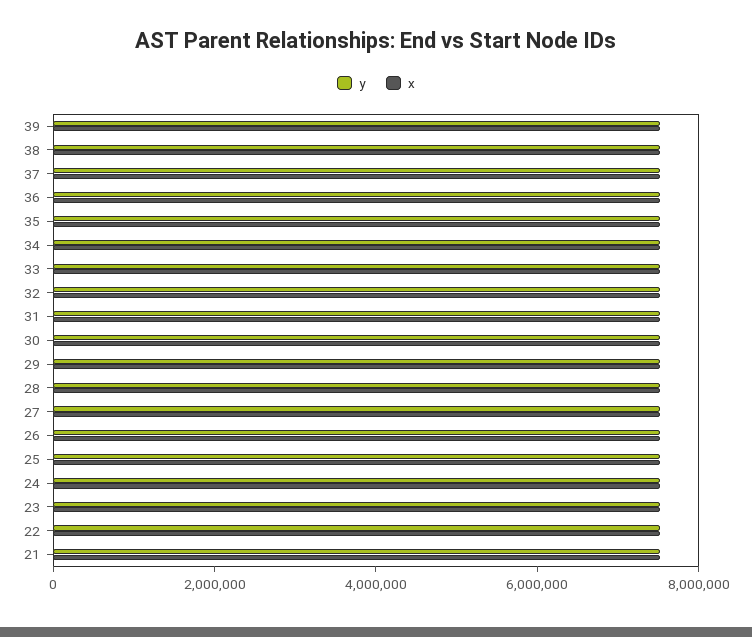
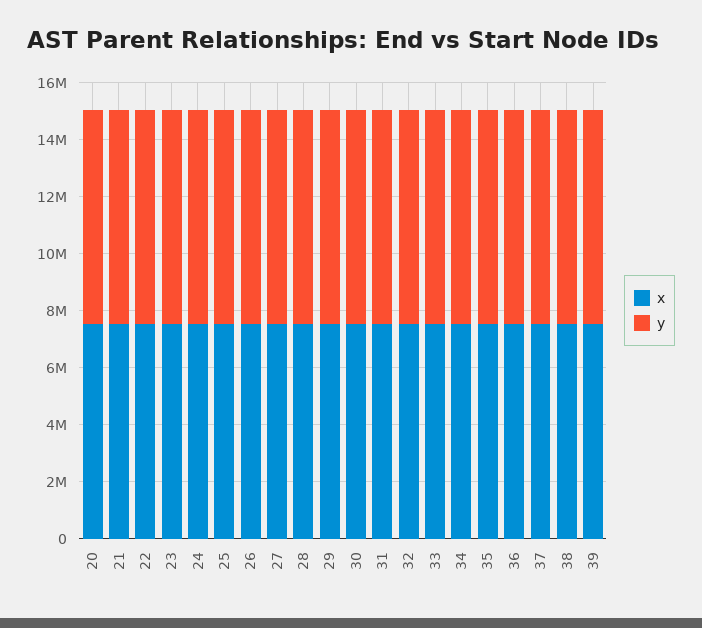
x, 20: none -> 7500000
y, 20: none -> 7500000

